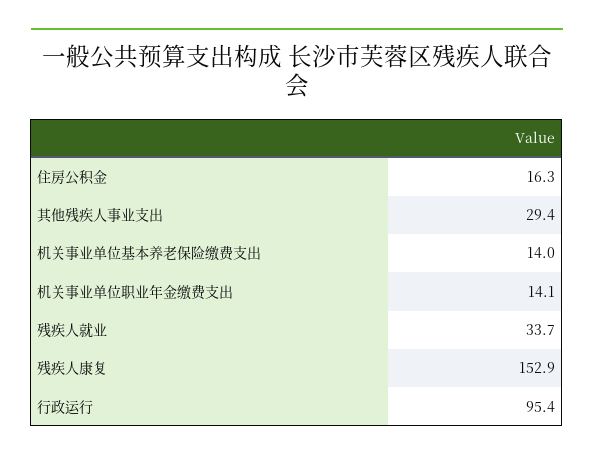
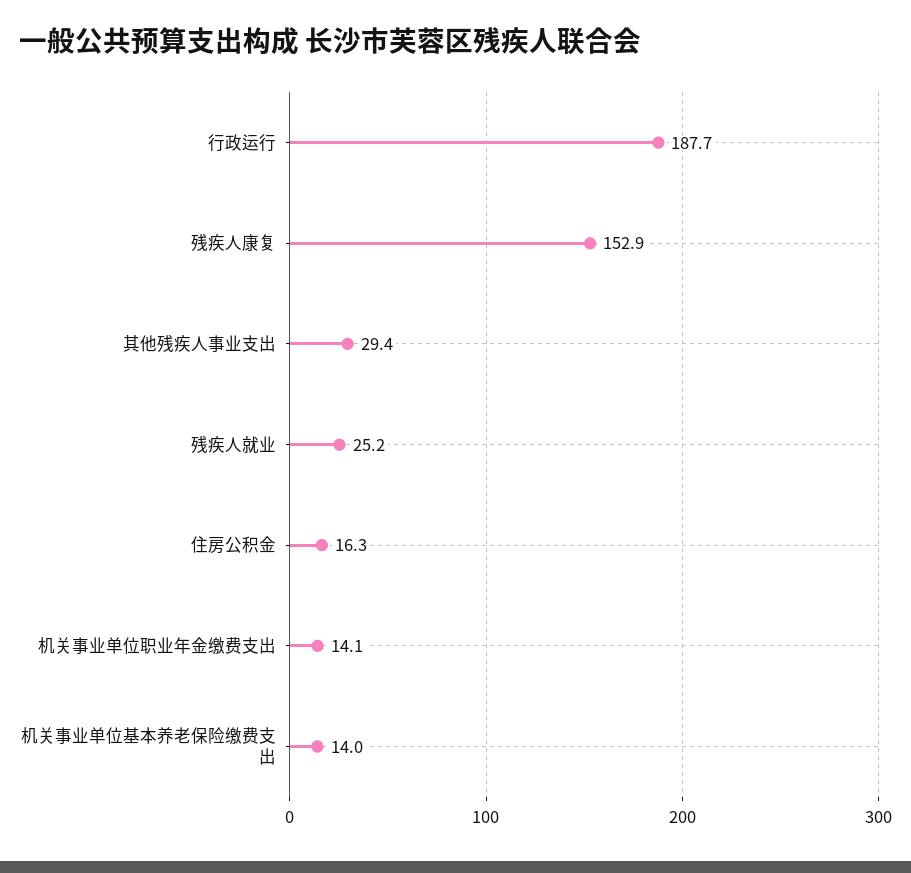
残疾人就业: 33.7 -> 25.2
行政运行: 95.4 -> 187.7

